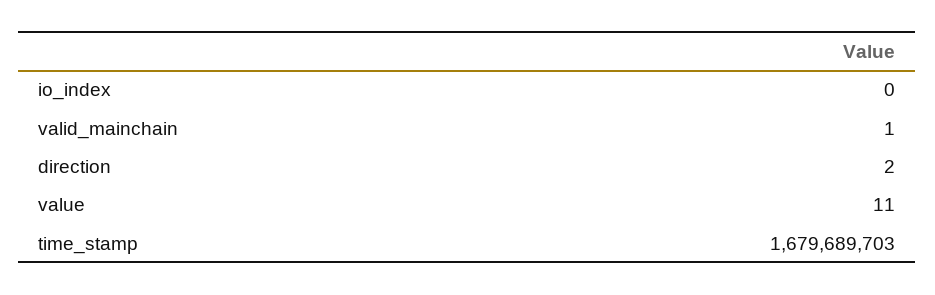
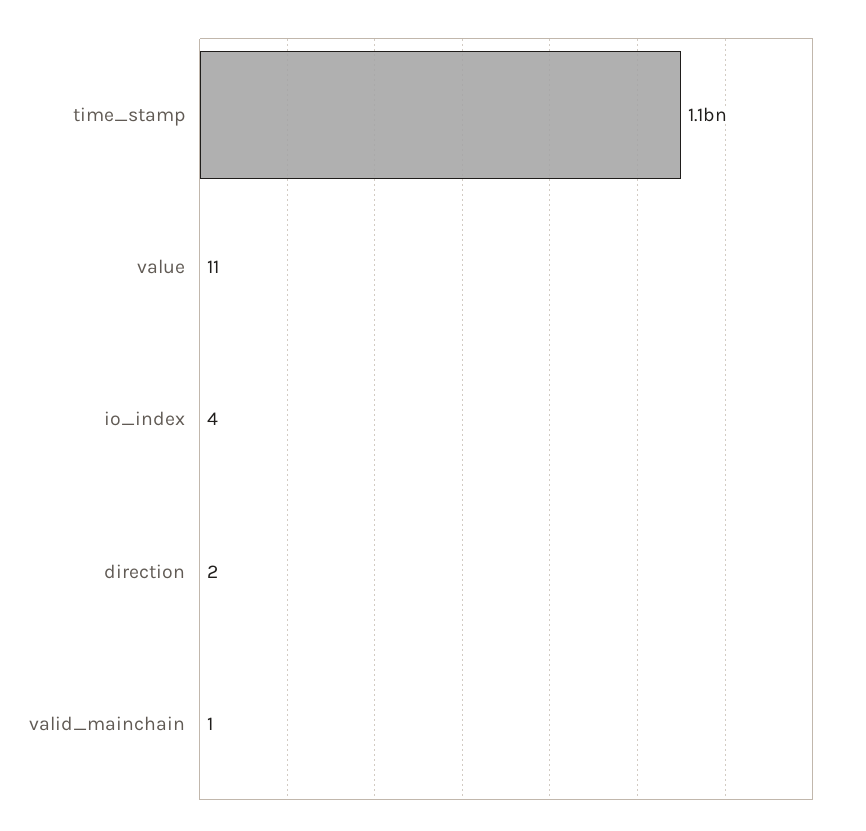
io_index: 0 -> 4
time_stamp: 1679689703 -> 1100000000

